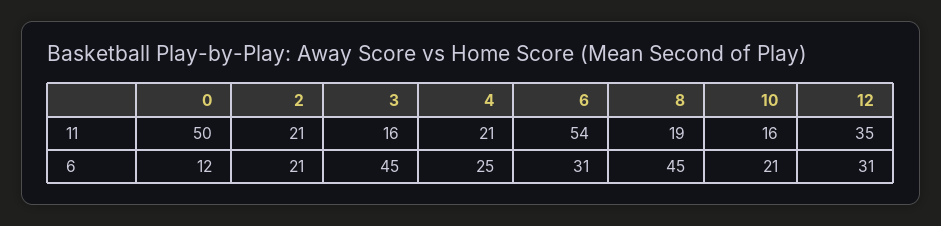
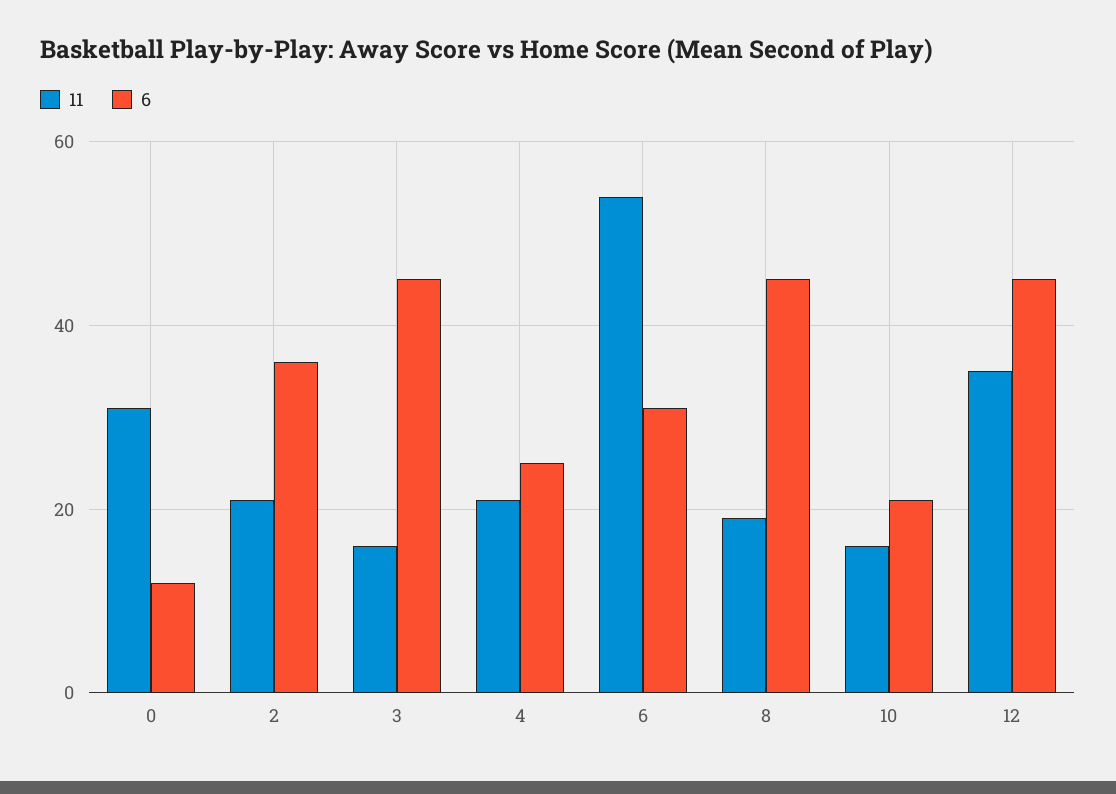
11, 0: 50 -> 30
6, 2: 21 -> 35
6, 12: 31 -> 45

